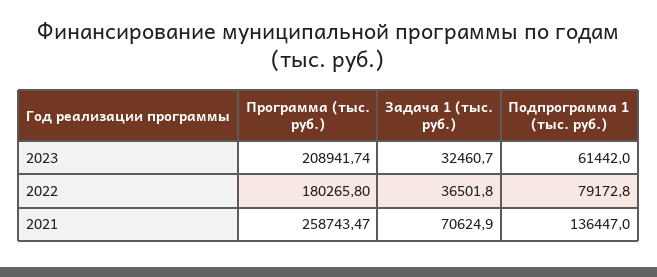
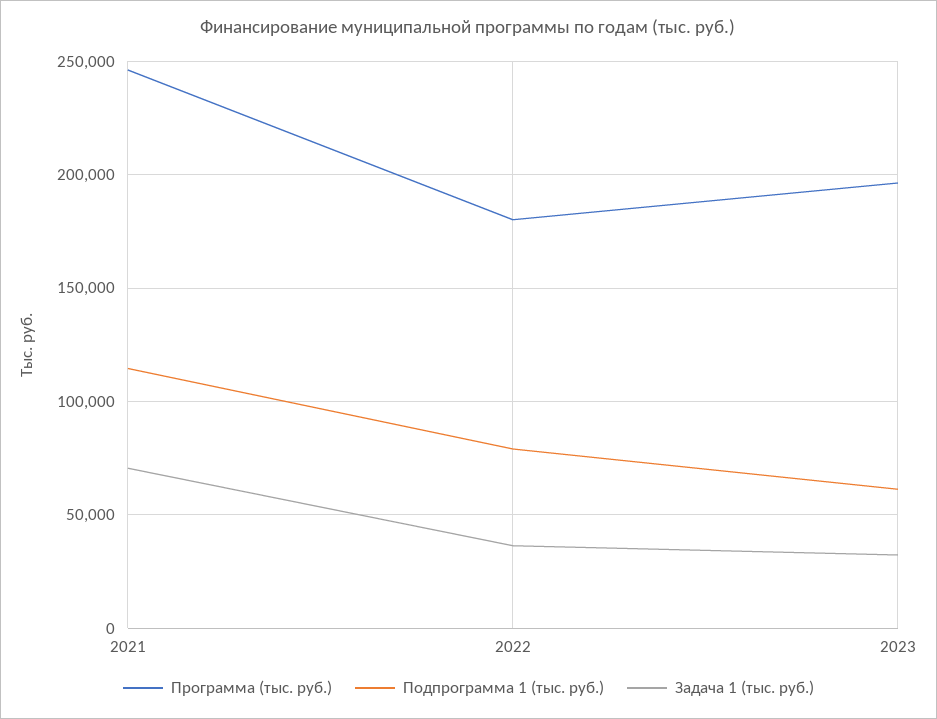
Программа (тыс. руб.), 2023: 208941.74 -> 195000
Программа (тыс. руб.), 2021: 258743.47 -> 245000
Подпрограмма 1 (тыс. руб.), 2021: 136447 -> 115000

